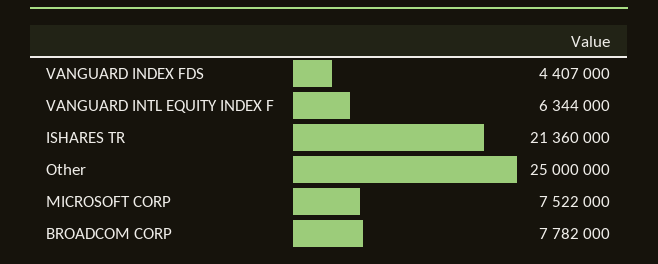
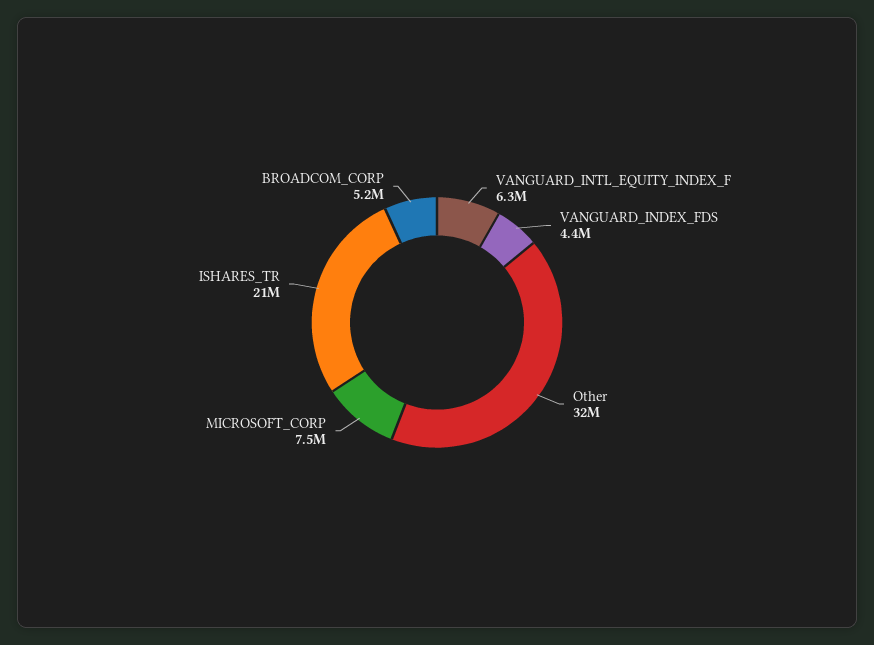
Other: 25000000 -> 32000000
BROADCOM CORP: 7782000 -> 5200000

